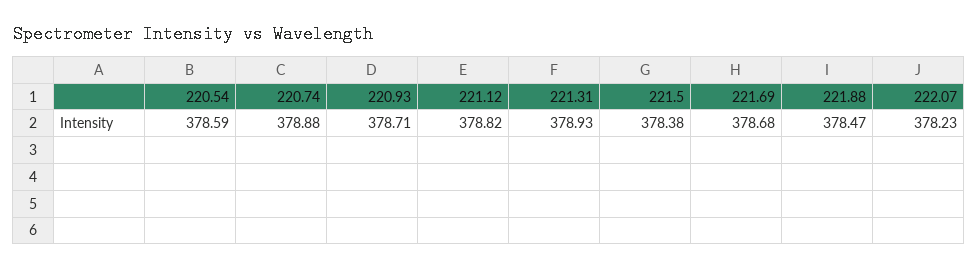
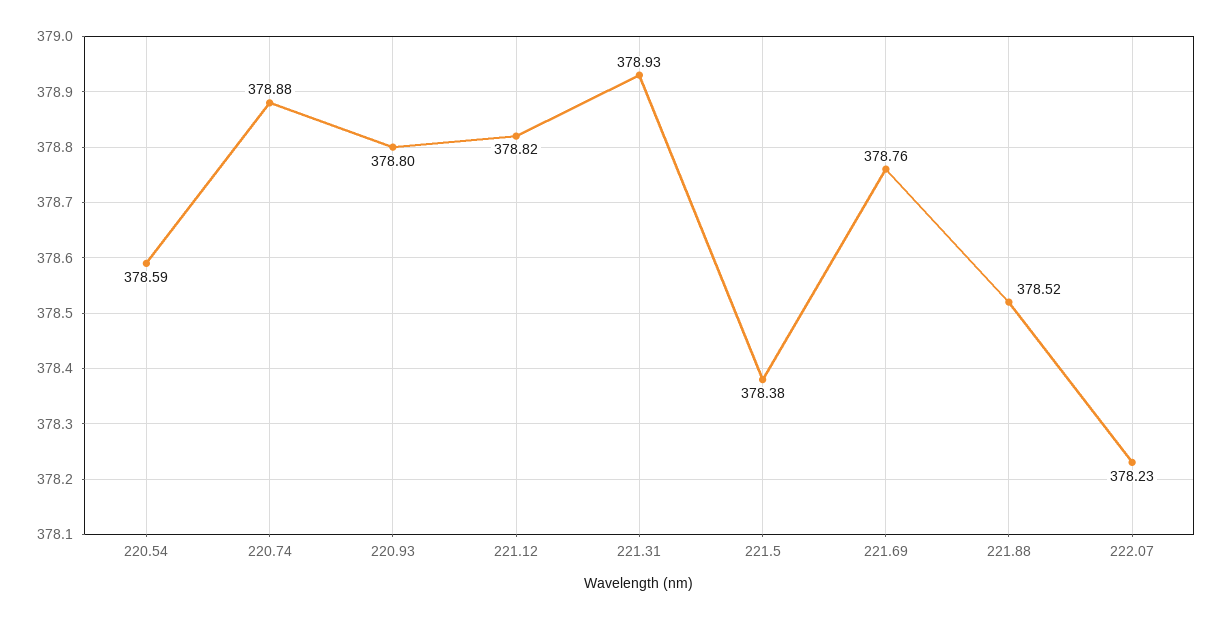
220.93: 378.71 -> 378.8
221.69: 378.68 -> 378.76
221.88: 378.47 -> 378.52

